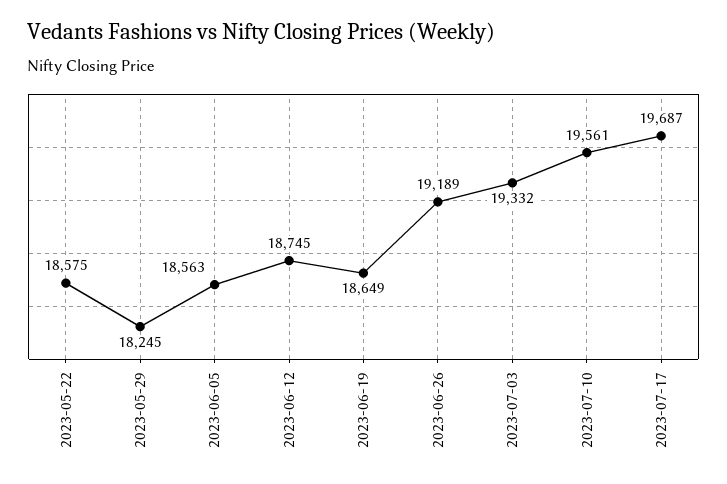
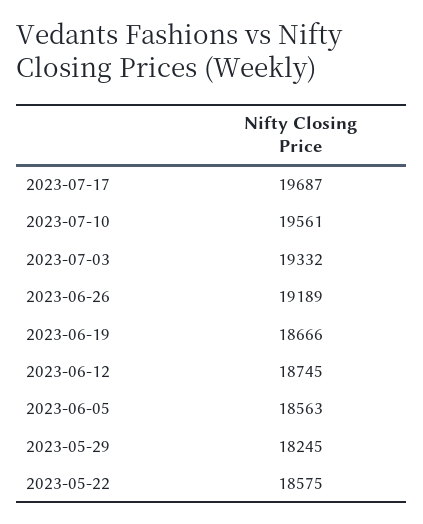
2023-06-19: 18649 -> 18666

